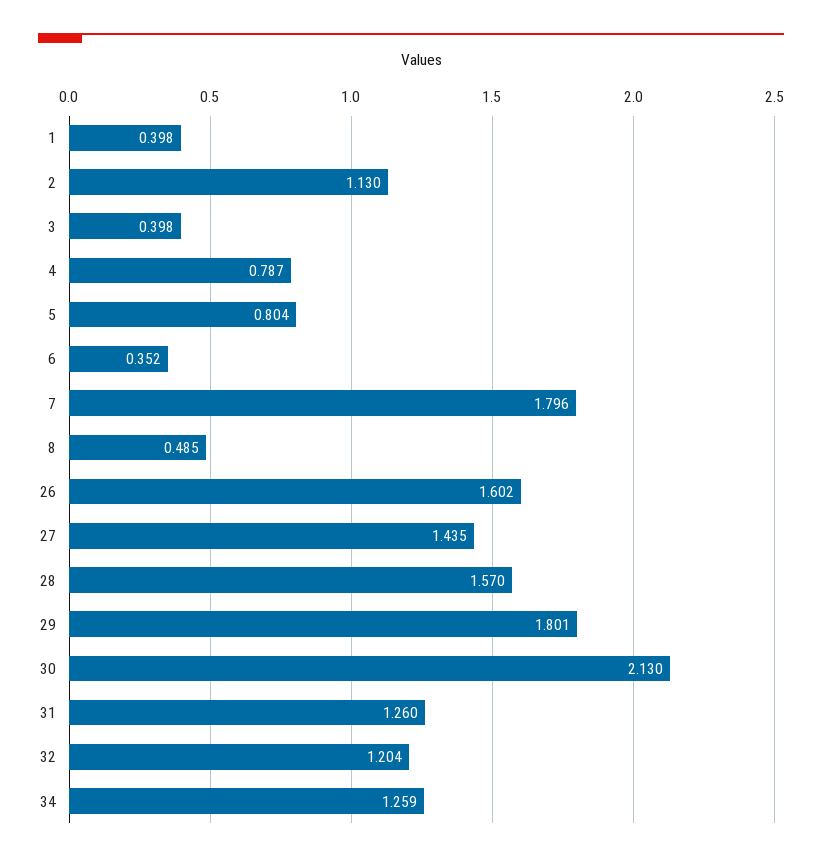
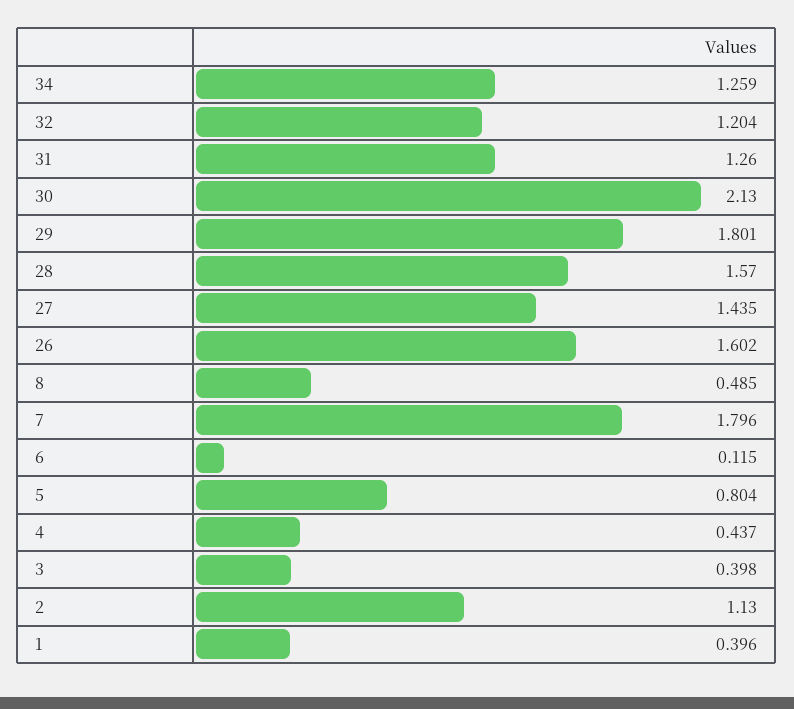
1: 0.398 -> 0.396
4: 0.787 -> 0.437
6: 0.352 -> 0.115

